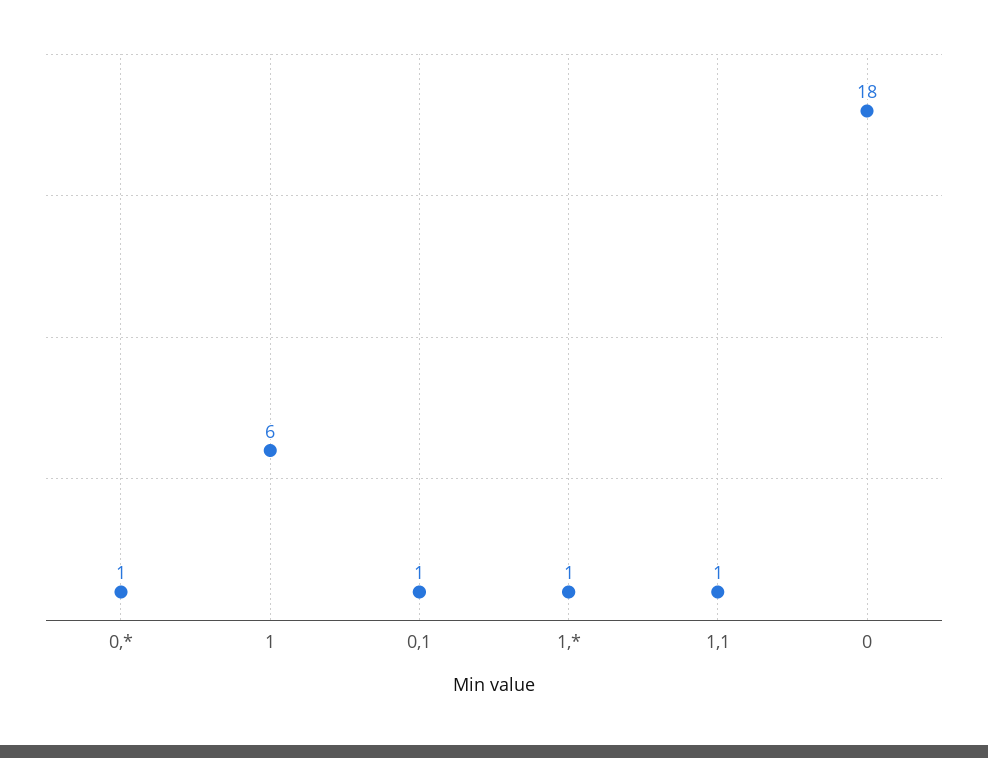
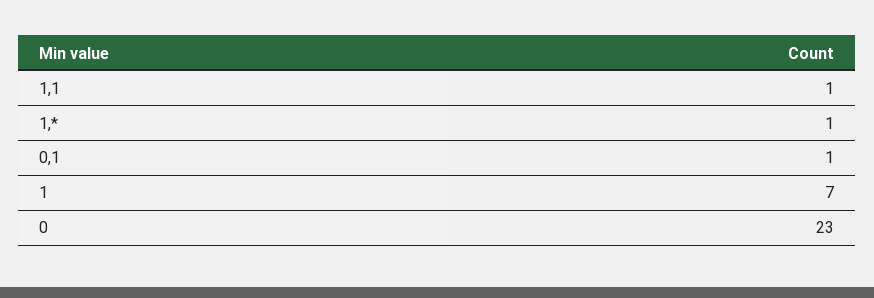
0,*: 1 -> none
1: 6 -> 7
0: 18 -> 23

